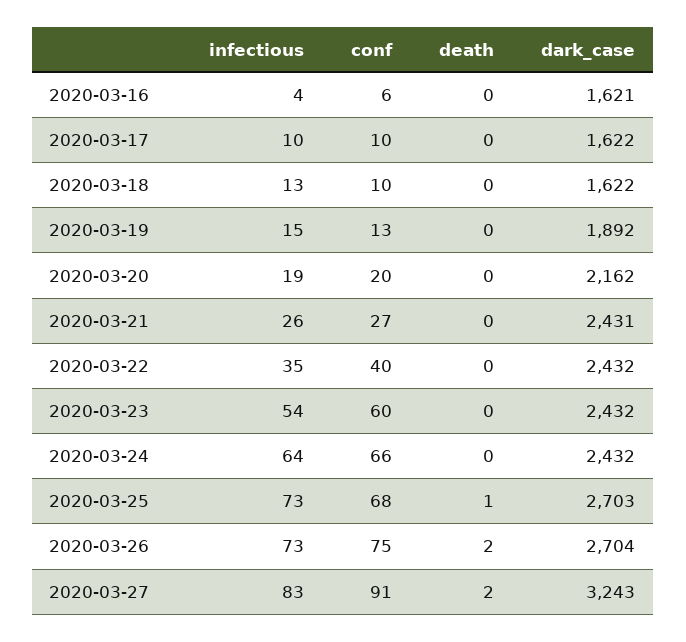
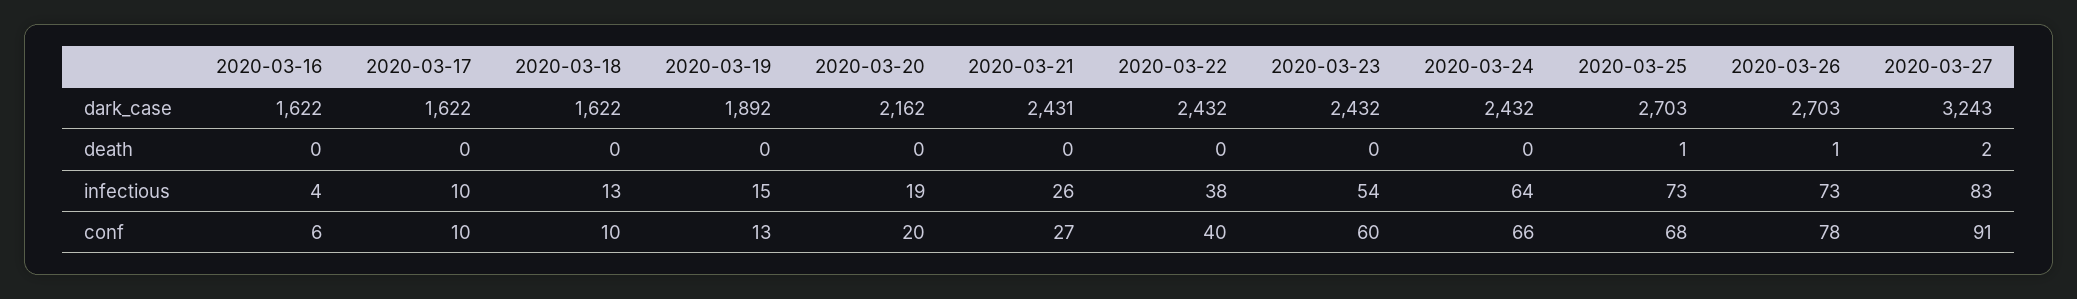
dark_case, 2020-03-16: 1621 -> 1622
infectious, 2020-03-22: 35 -> 38
conf, 2020-03-26: 75 -> 78
death, 2020-03-26: 2 -> 1
dark_case, 2020-03-26: 2704 -> 2703

